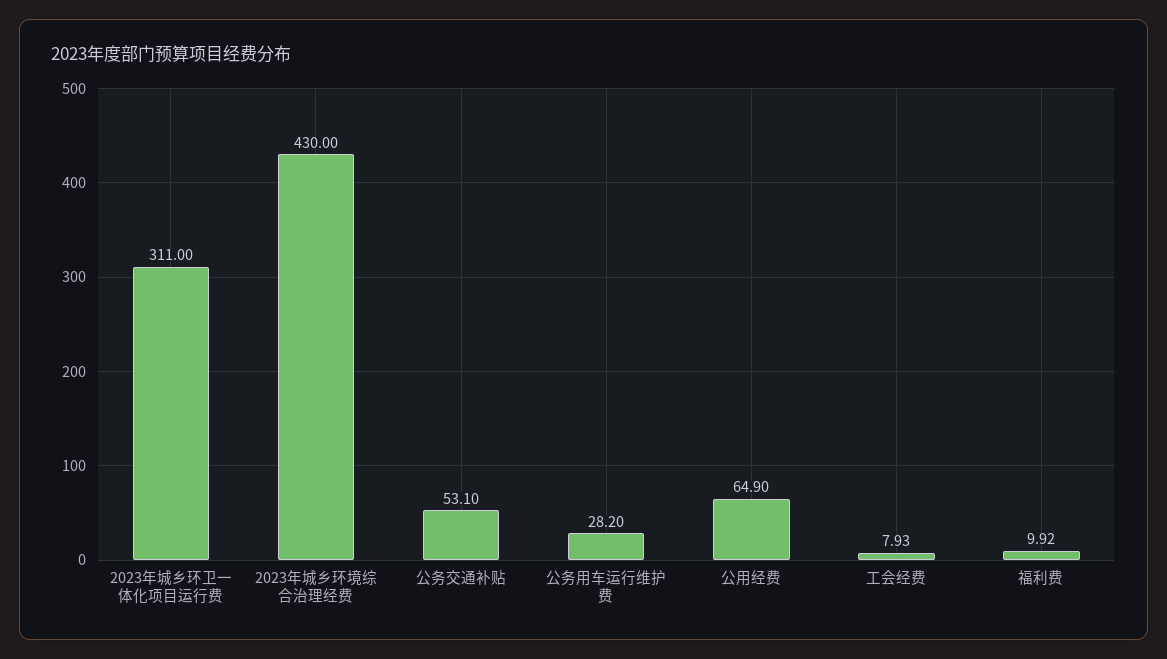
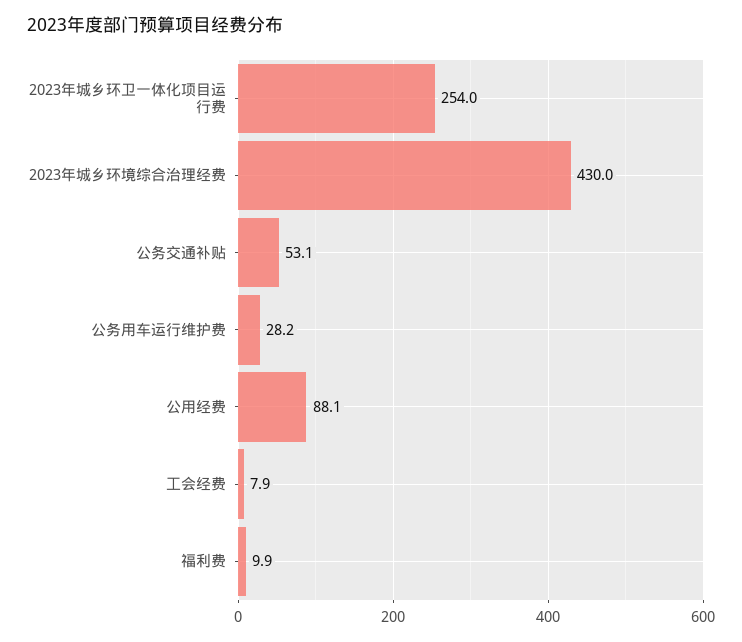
2023年城乡环卫一体化项目运行费: 311 -> 254
公用经费: 64.9 -> 88.1

